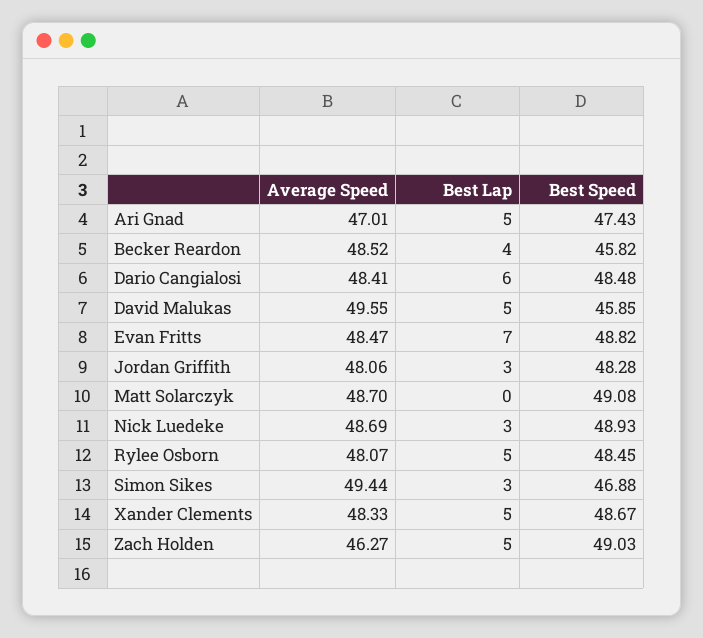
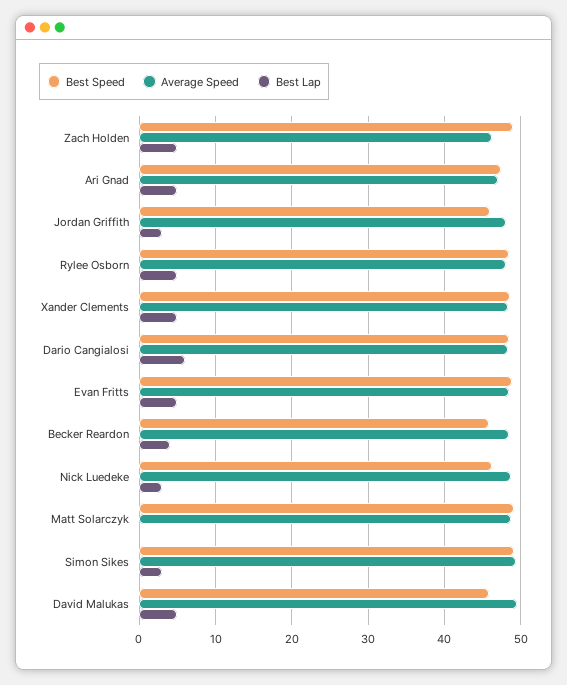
Best Lap, Evan Fritts: 7 -> 5
Best Speed, Jordan Griffith: 48.28 -> 46
Best Speed, Nick Luedeke: 48.93 -> 46
Best Speed, Simon Sikes: 46.88 -> 49

